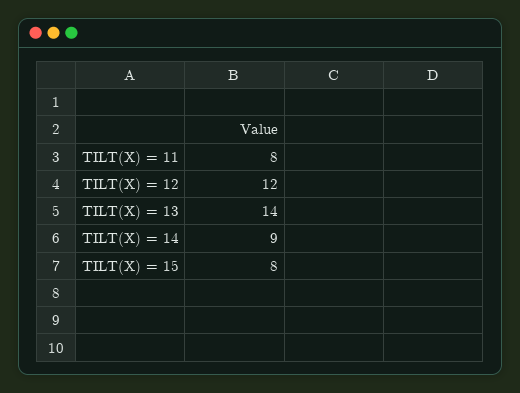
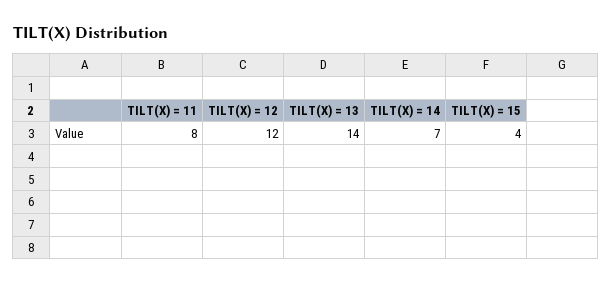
TILT(X) = 14: 9 -> 7
TILT(X) = 15: 8 -> 4

